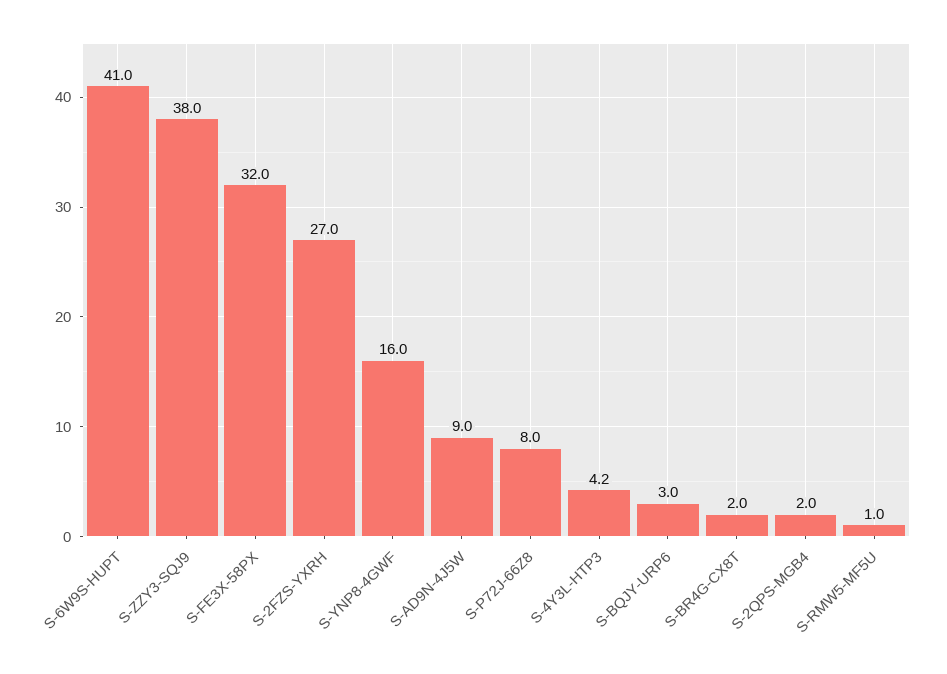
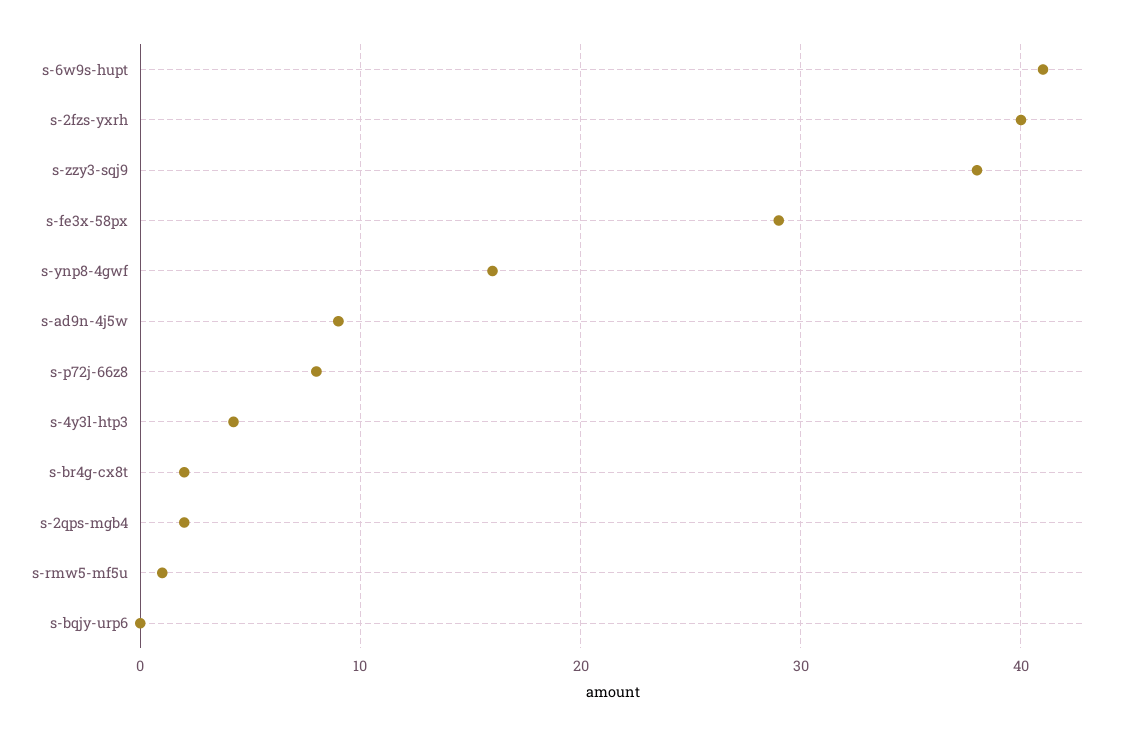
S-FE3X-58PX: 32 -> 29
S-2FZS-YXRH: 27 -> 40
S-BQJY-URP6: 3 -> 0

